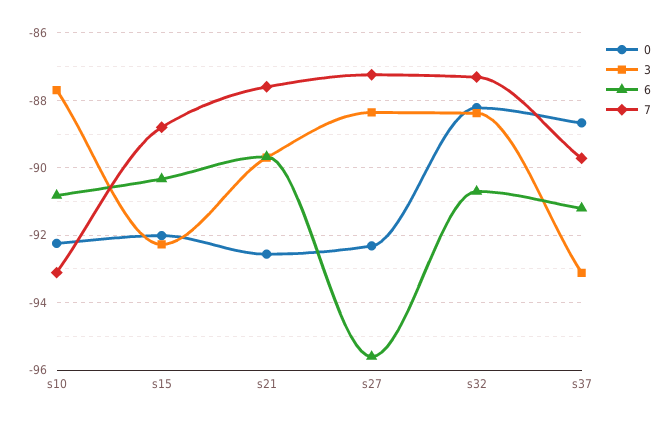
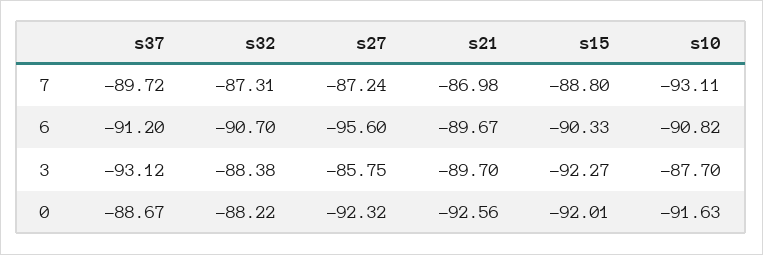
0, s10: -92.2 -> -91.63
7, s21: -87.6 -> -86.98
3, s27: -88.4 -> -85.75

